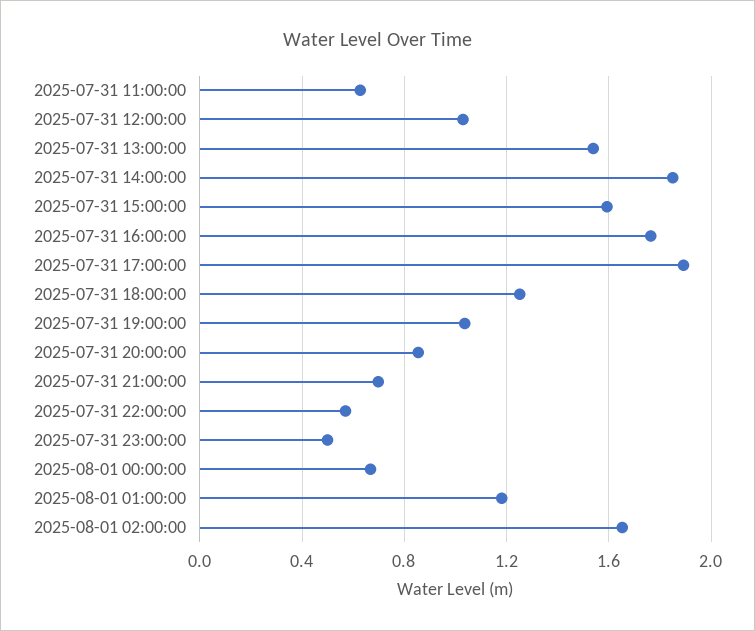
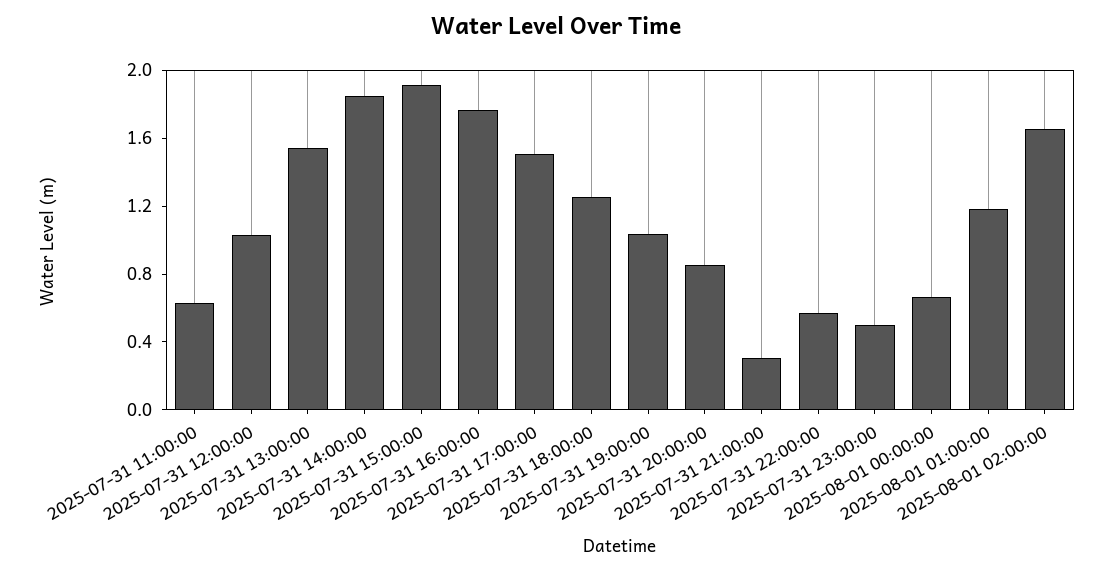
2025-07-31 15:00:00: 1.6 -> 1.9
2025-07-31 17:00:00: 1.9 -> 1.5
2025-07-31 21:00:00: 0.7 -> 0.3

